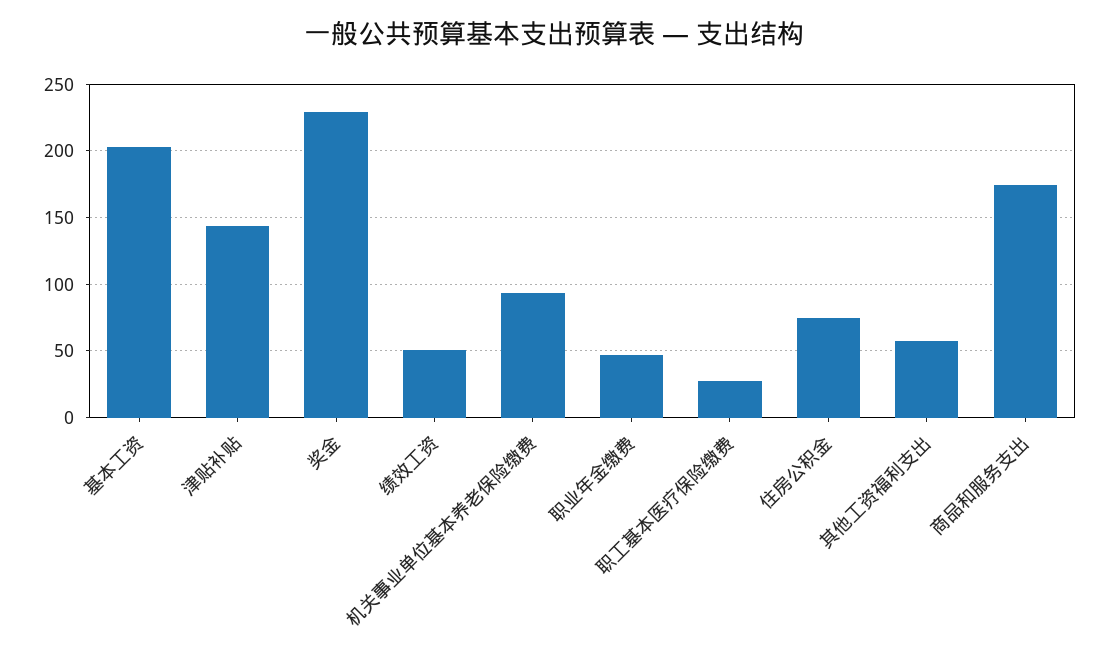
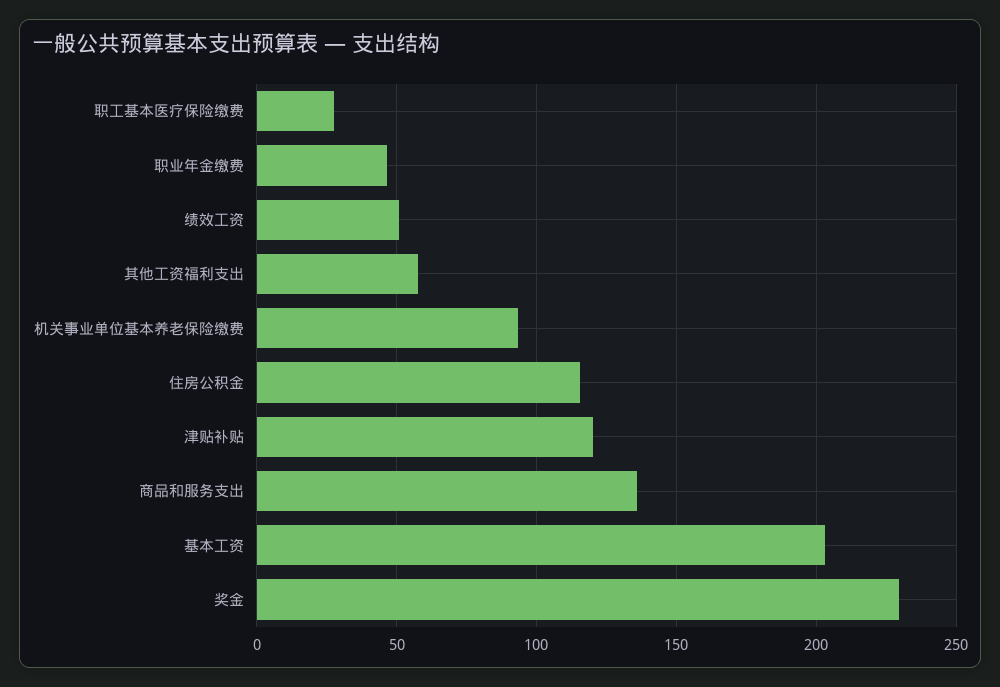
津贴补贴: 145 -> 120
住房公积金: 75 -> 115
商品和服务支出: 175 -> 135

